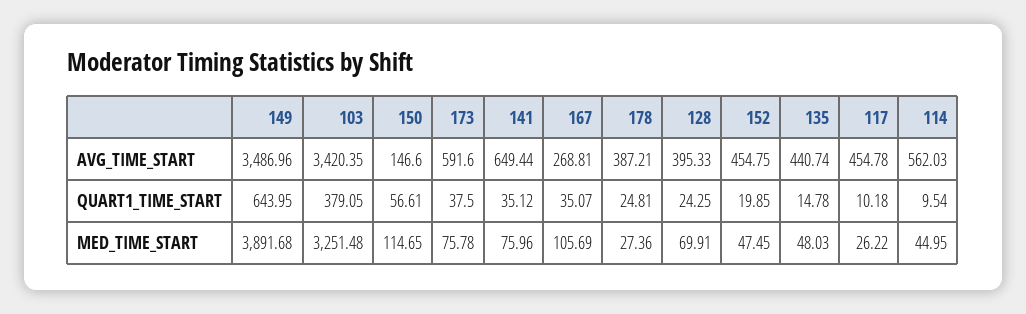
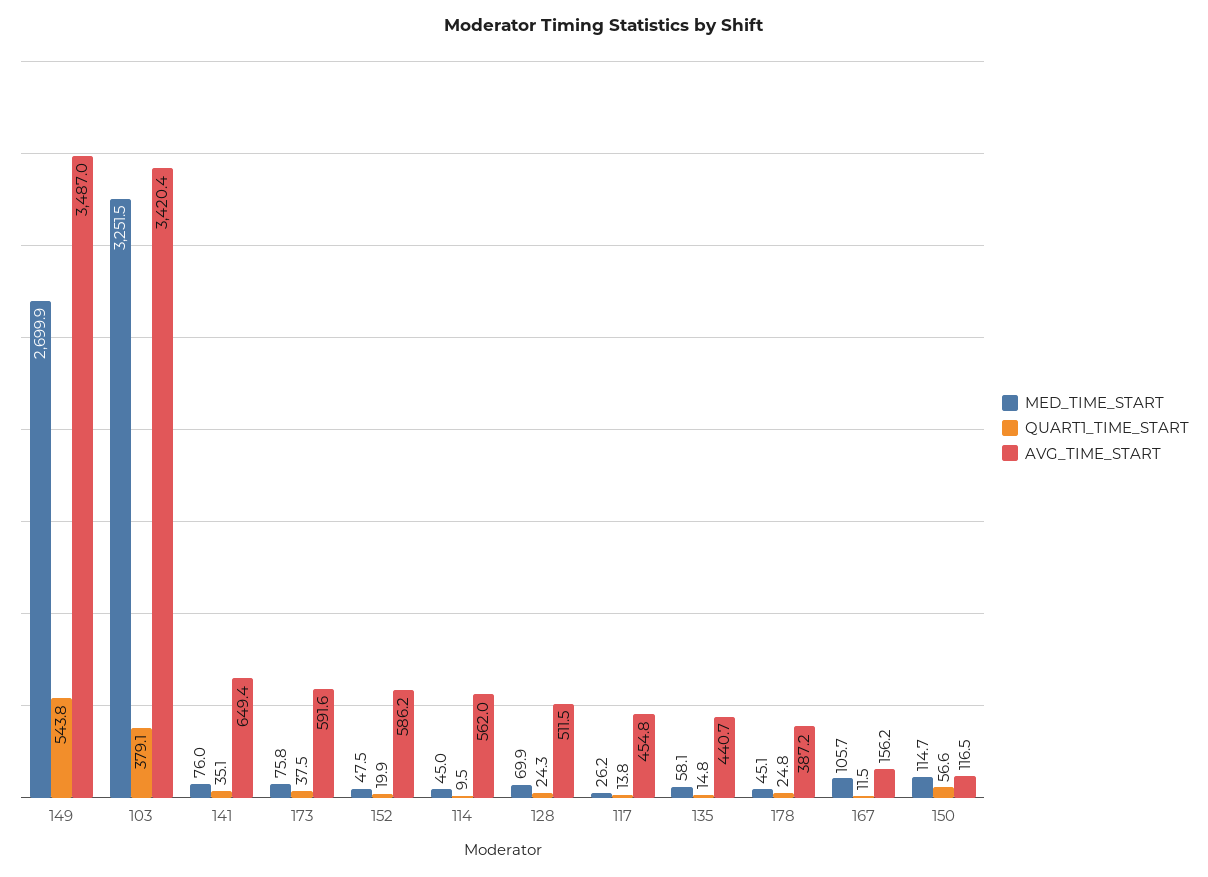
AVG_TIME_START, 150: 146.6 -> 116.5
AVG_TIME_START, 167: 268.81 -> 156.2
AVG_TIME_START, 128: 395.33 -> 511.5
AVG_TIME_START, 152: 454.75 -> 586.2
QUART1_TIME_START, 149: 643.95 -> 543.8
QUART1_TIME_START, 167: 35.07 -> 11.5
QUART1_TIME_START, 117: 10.18 -> 13.8
MED_TIME_START, 149: 3891.68 -> 2699.9
MED_TIME_START, 178: 27.36 -> 45.1
MED_TIME_START, 135: 48.03 -> 58.1

